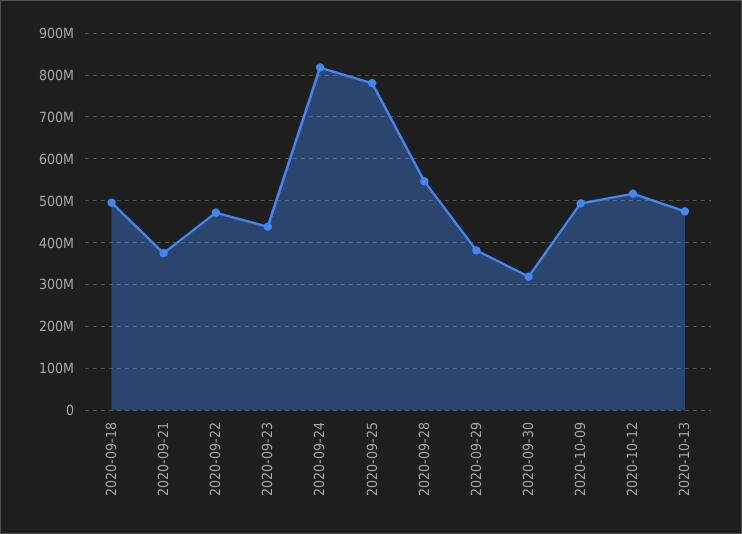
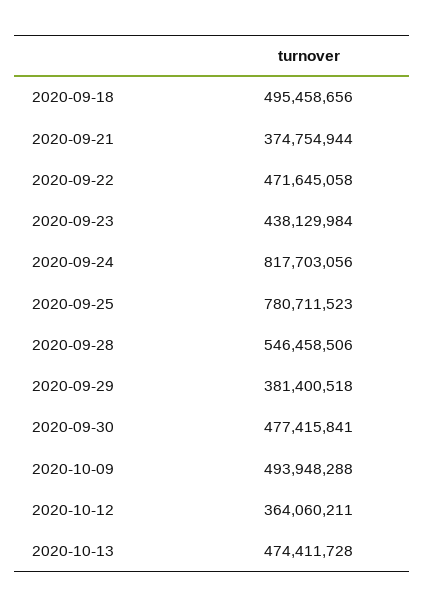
2020-09-30: 320000000 -> 477415841
2020-10-12: 520000000 -> 364060211

